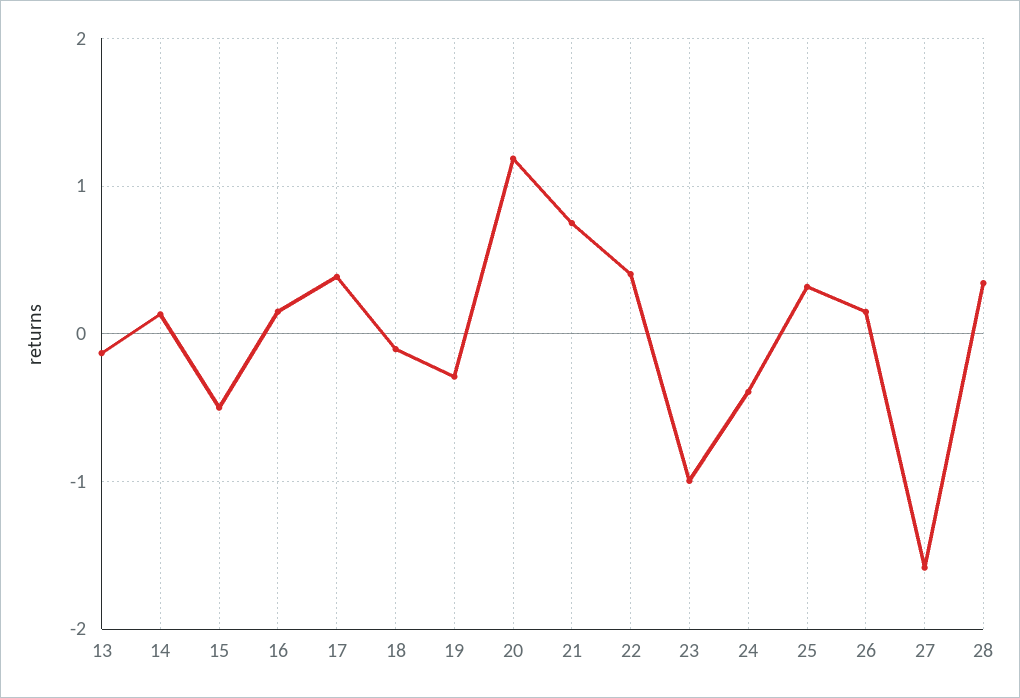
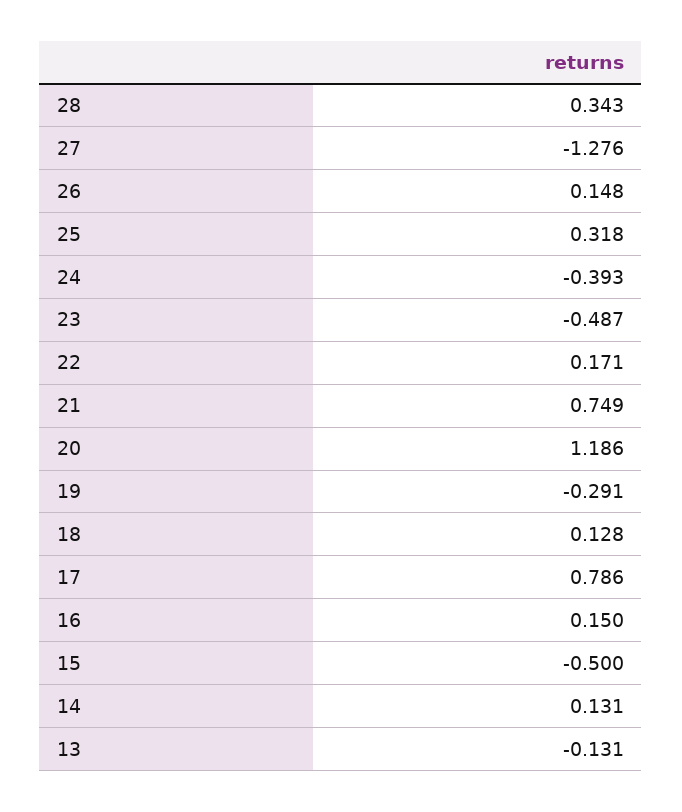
17: 0.4 -> 0.786
18: -0.1 -> 0.128
22: 0.4 -> 0.171
23: -1 -> -0.487
27: -1.6 -> -1.276

